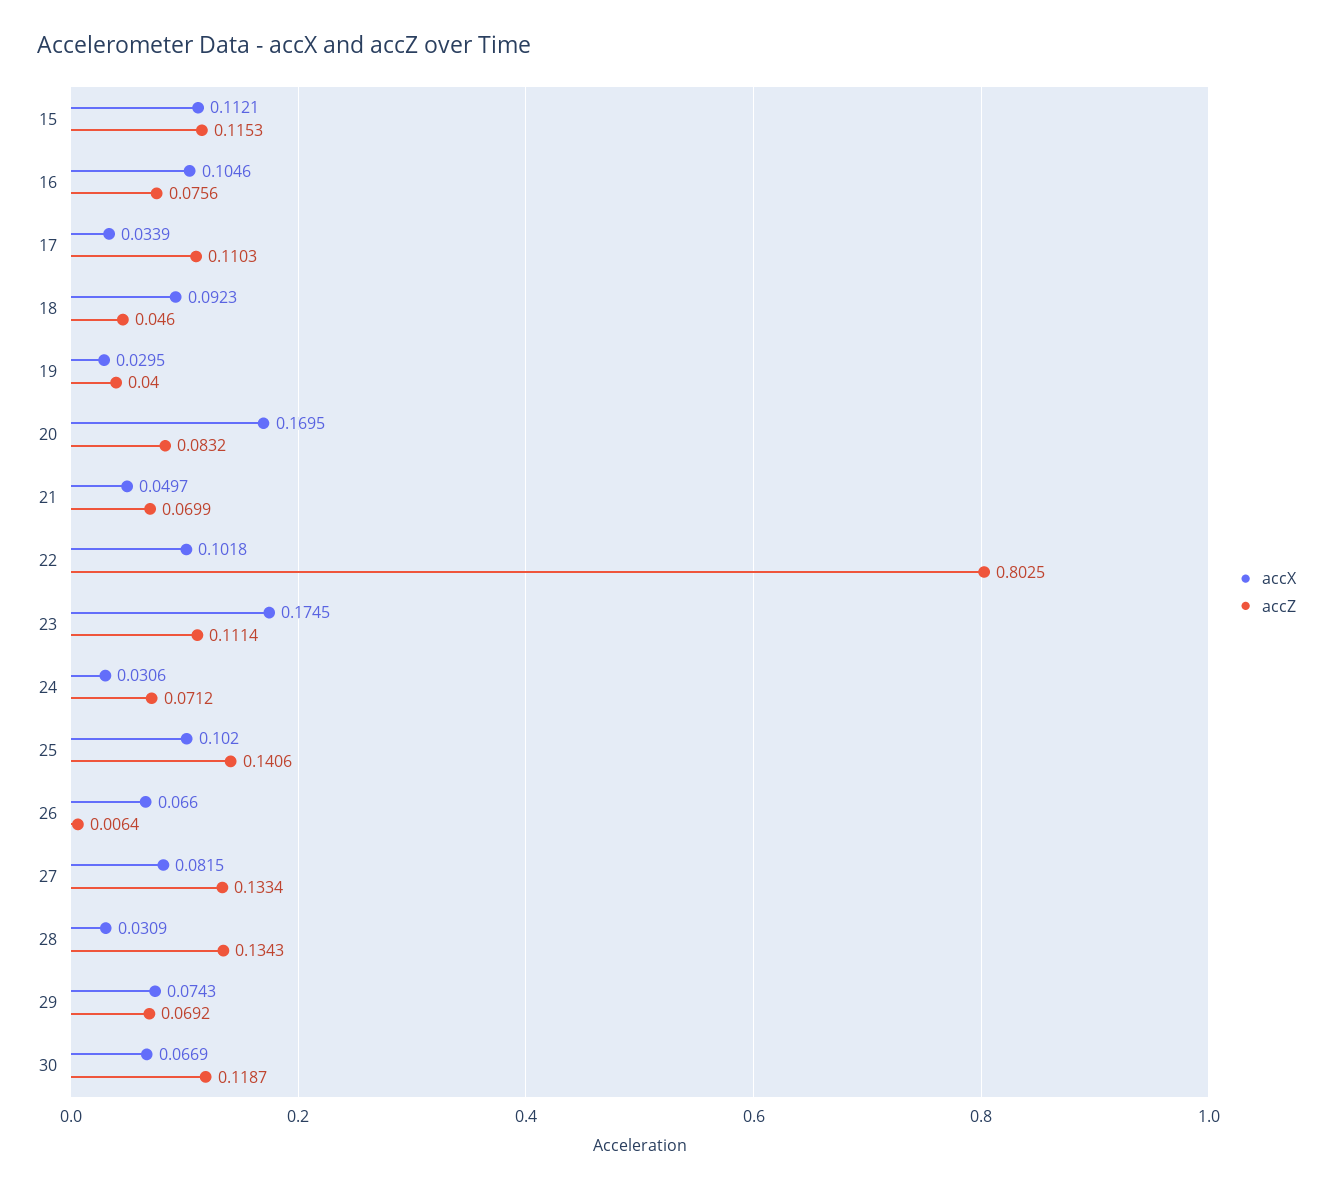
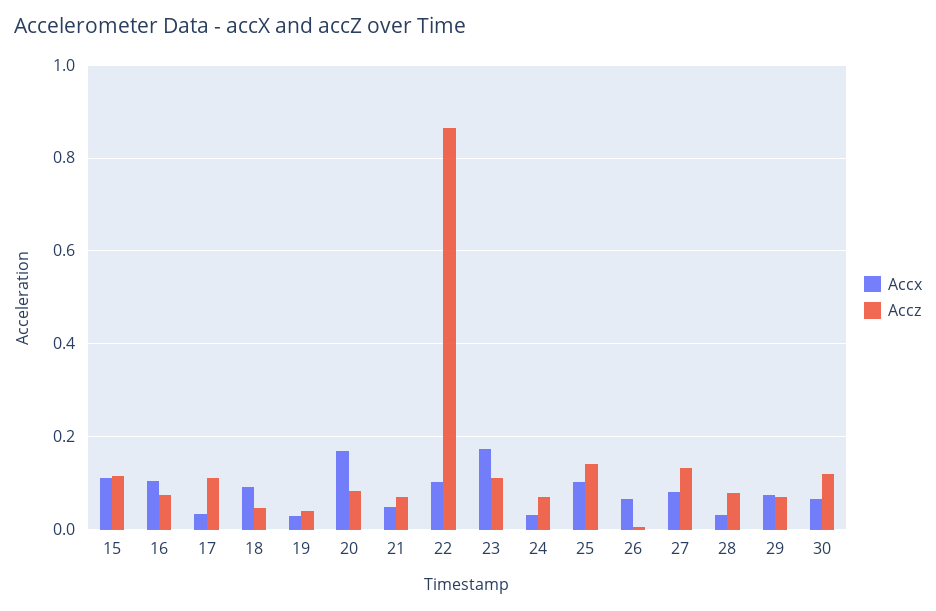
accZ, 22: 0.8025 -> 0.86
accZ, 28: 0.1343 -> 0.08

